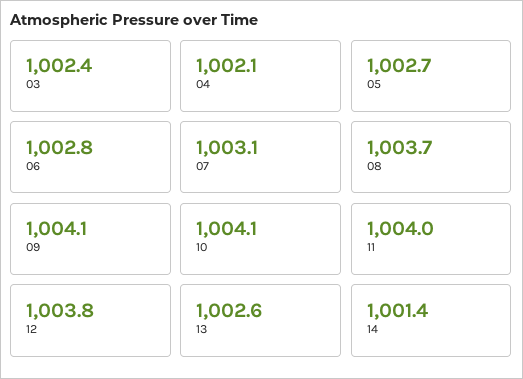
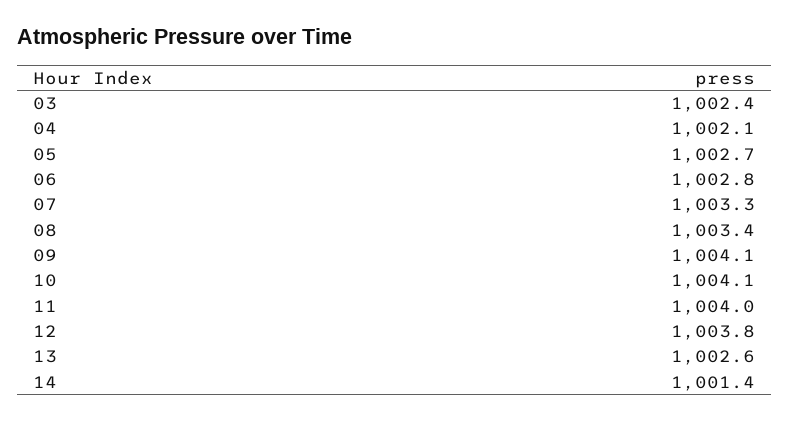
07: 1003.1 -> 1003.3
08: 1003.7 -> 1003.4

